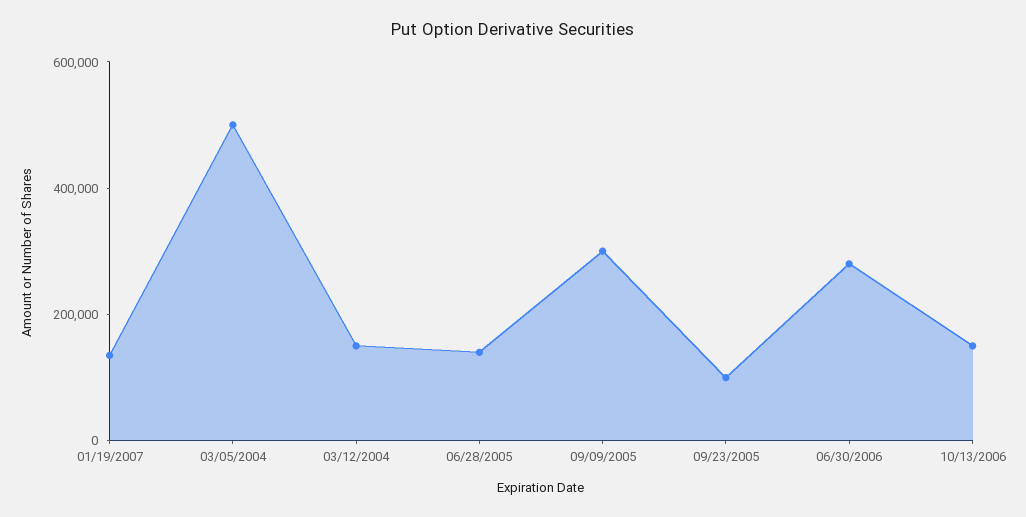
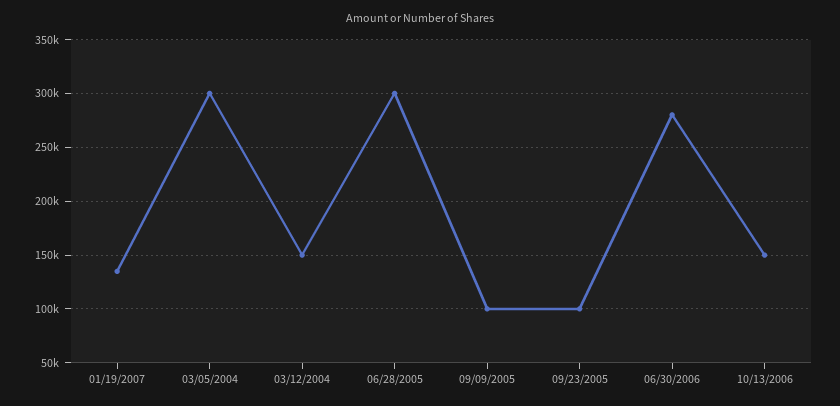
03/05/2004: 500000 -> 300000
06/28/2005: 150000 -> 300000
09/09/2005: 300000 -> 100000

